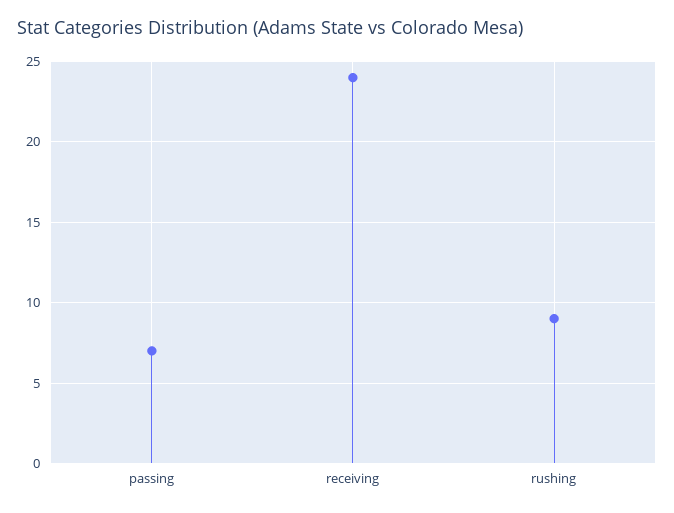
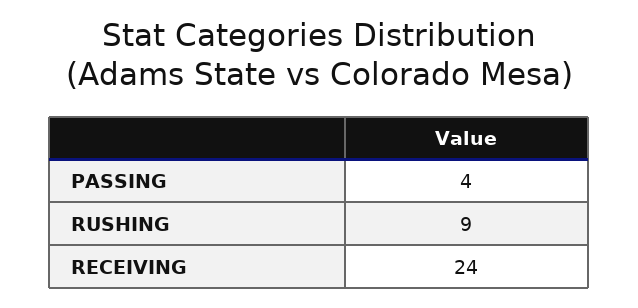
passing: 7 -> 4

